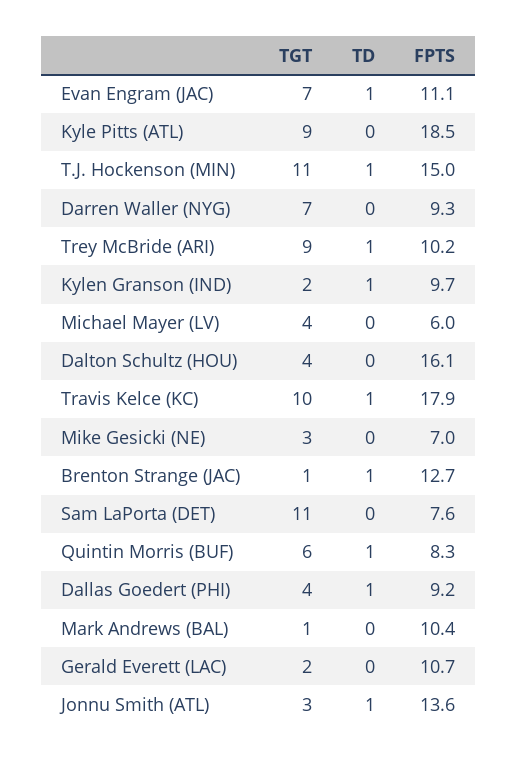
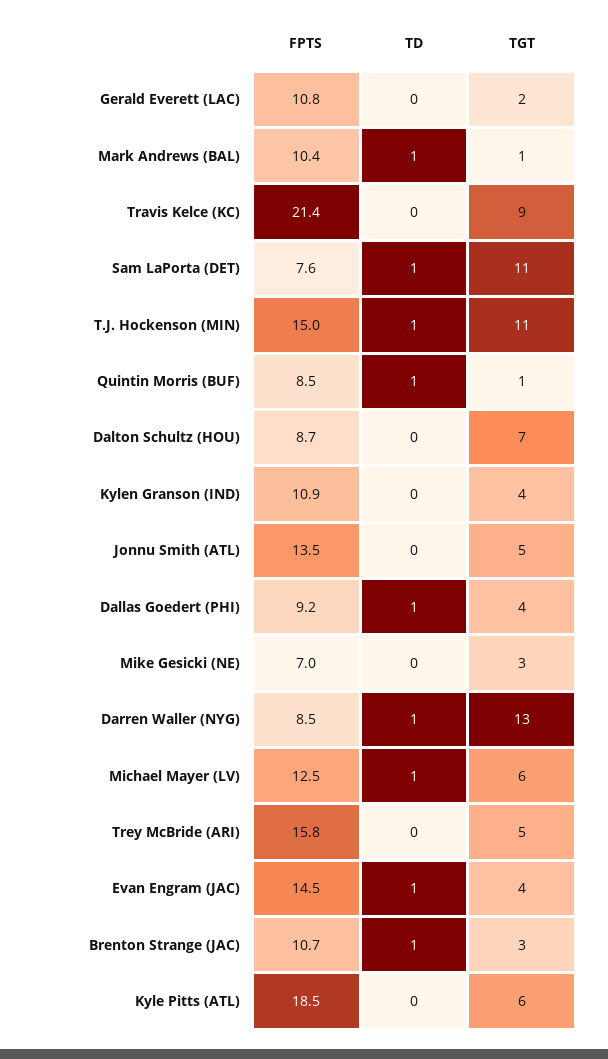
TGT, Evan Engram (JAC): 7 -> 4
FPTS, Evan Engram (JAC): 11.1 -> 14.5
TGT, Kyle Pitts (ATL): 9 -> 6
TGT, Darren Waller (NYG): 7 -> 13
TD, Darren Waller (NYG): 0 -> 1
FPTS, Darren Waller (NYG): 9.3 -> 8.5
TGT, Trey McBride (ARI): 9 -> 5
TD, Trey McBride (ARI): 1 -> 0
FPTS, Trey McBride (ARI): 10.2 -> 15.8
TGT, Kylen Granson (IND): 2 -> 4
TD, Kylen Granson (IND): 1 -> 0
FPTS, Kylen Granson (IND): 9.7 -> 10.9
TGT, Michael Mayer (LV): 4 -> 6
TD, Michael Mayer (LV): 0 -> 1
FPTS, Michael Mayer (LV): 6 -> 12.5
TGT, Dalton Schultz (HOU): 4 -> 7
FPTS, Dalton Schultz (HOU): 16.1 -> 8.7
TGT, Travis Kelce (KC): 10 -> 9
TD, Travis Kelce (KC): 1 -> 0
FPTS, Travis Kelce (KC): 17.9 -> 21.4
TGT, Brenton Strange (JAC): 1 -> 3
FPTS, Brenton Strange (JAC): 12.7 -> 10.7
TD, Sam LaPorta (DET): 0 -> 1
TGT, Quintin Morris (BUF): 6 -> 1
FPTS, Quintin Morris (BUF): 8.3 -> 8.5
TD, Mark Andrews (BAL): 0 -> 1
FPTS, Gerald Everett (LAC): 10.7 -> 10.8
TGT, Jonnu Smith (ATL): 3 -> 5
TD, Jonnu Smith (ATL): 1 -> 0
FPTS, Jonnu Smith (ATL): 13.6 -> 13.5

